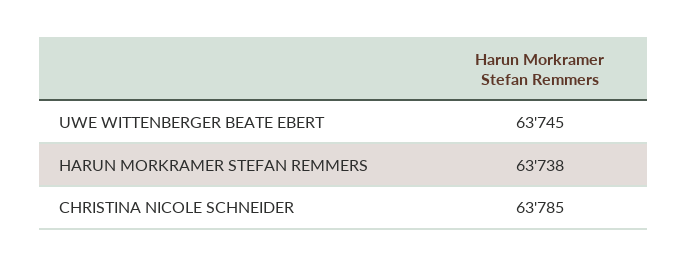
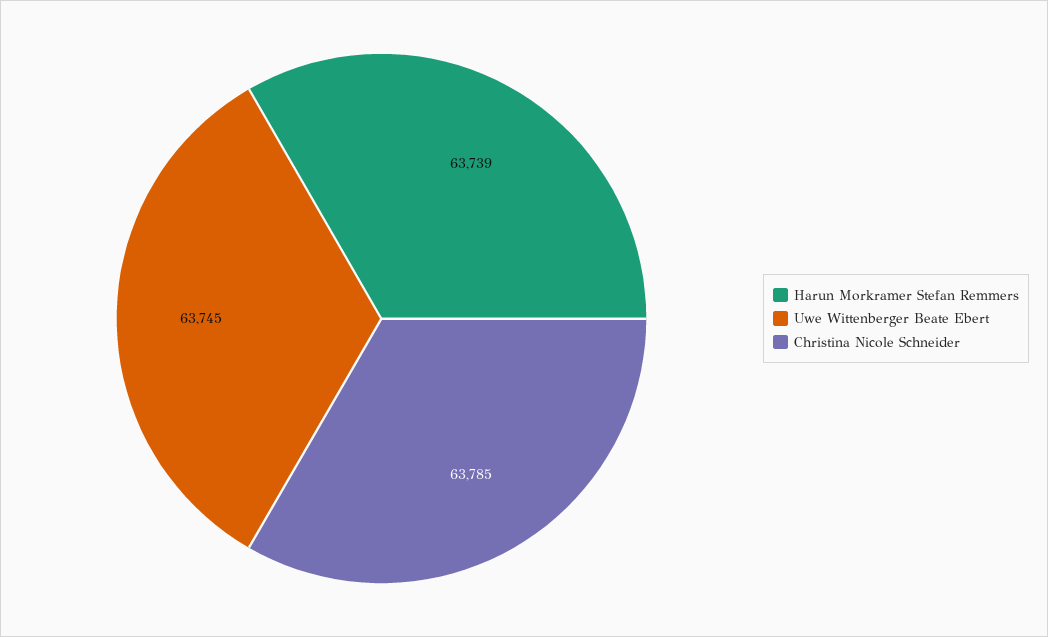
HARUN MORKRAMER STEFAN REMMERS: 63738 -> 63739

